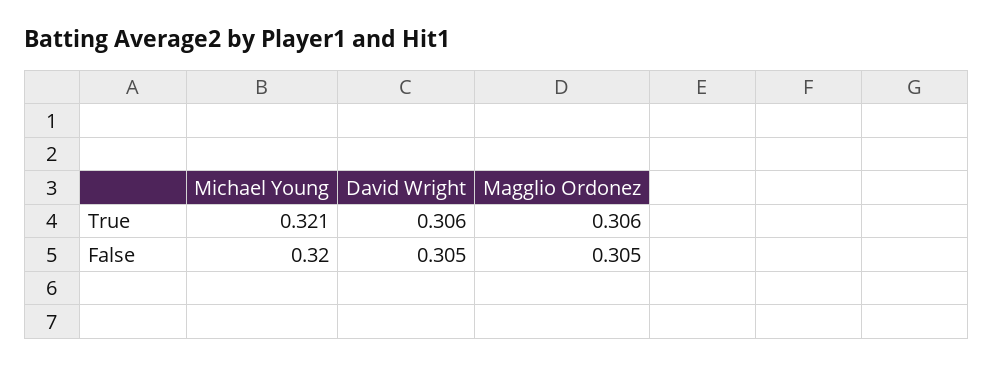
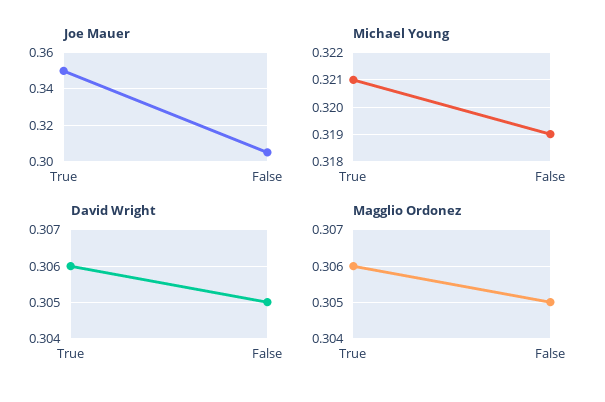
Michael Young, False: 0.32 -> 0.319
Joe Mauer, True: none -> 0.35
Joe Mauer, False: none -> 0.305

